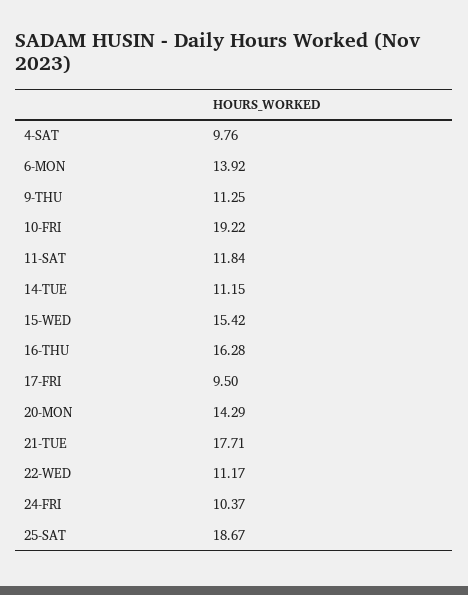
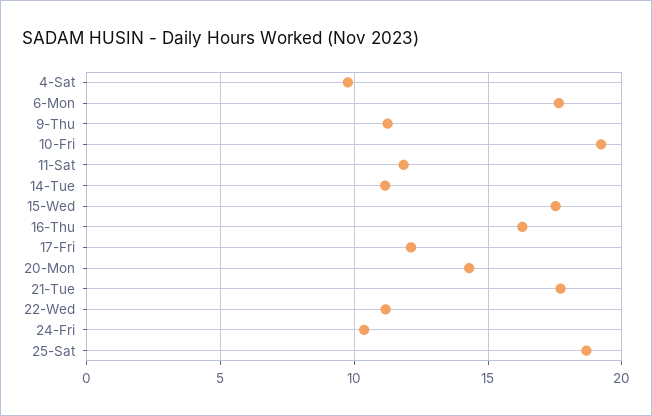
6-MON: 13.92 -> 17.5
15-WED: 15.42 -> 17.5
17-FRI: 9.5 -> 12

